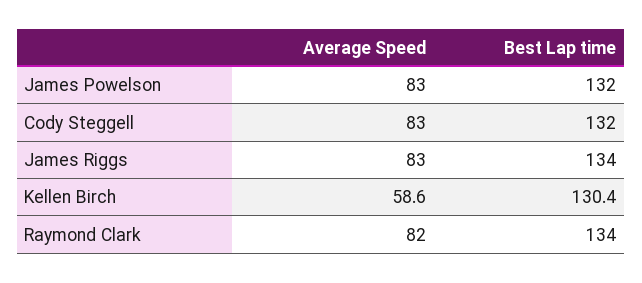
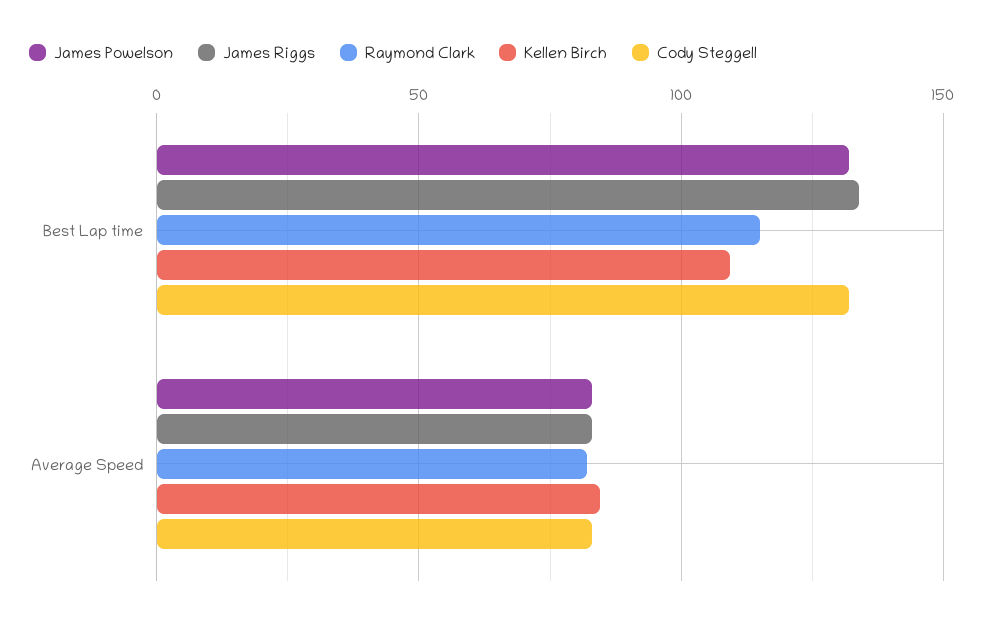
Kellen Birch, Average Speed: 58.6 -> 85
Kellen Birch, Best Lap time: 130.4 -> 110
Raymond Clark, Best Lap time: 134 -> 115

